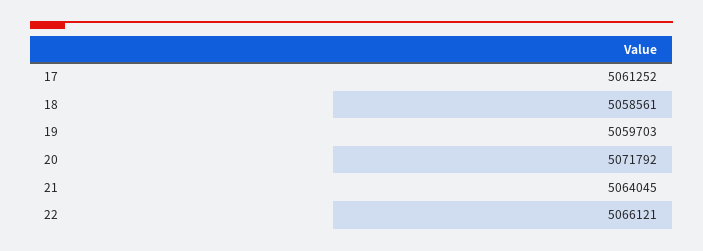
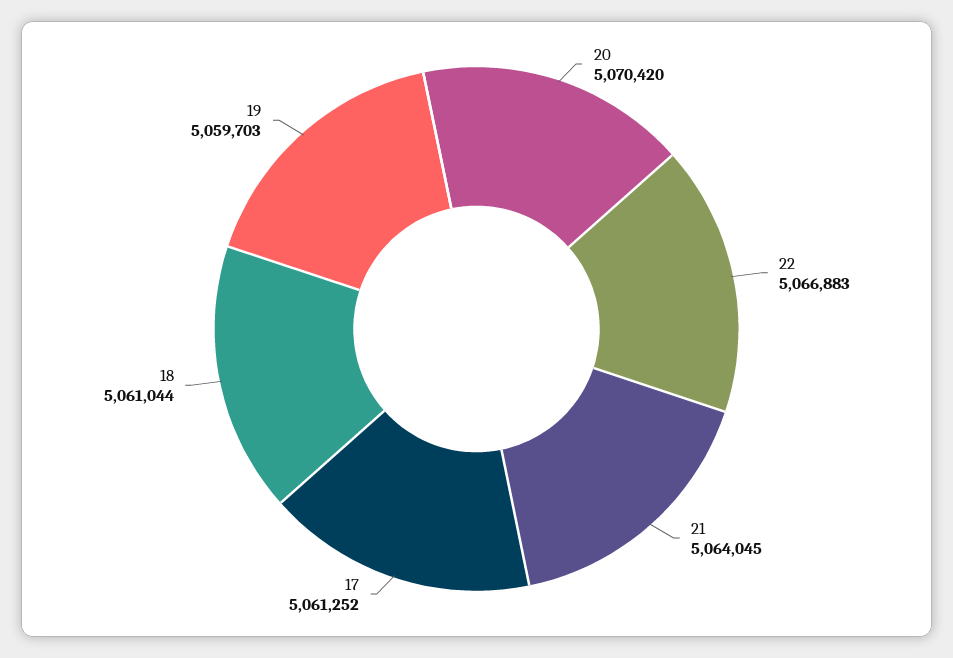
18: 5058561 -> 5061044
20: 5071792 -> 5070420
22: 5066121 -> 5066883

